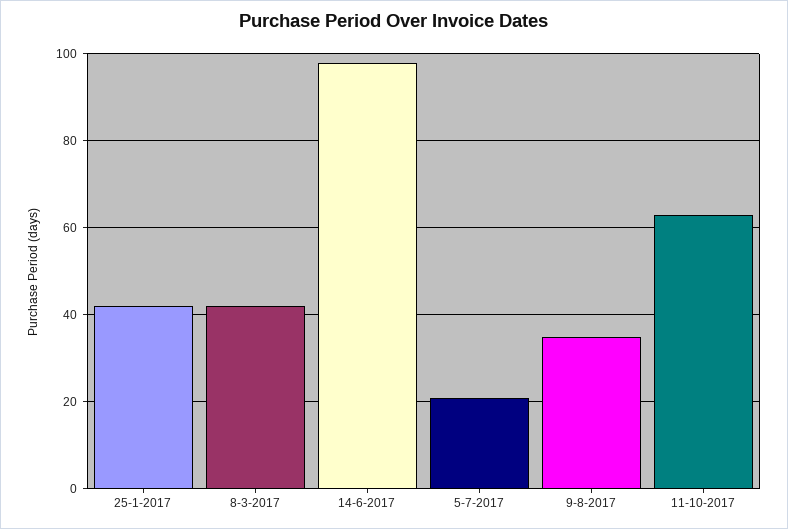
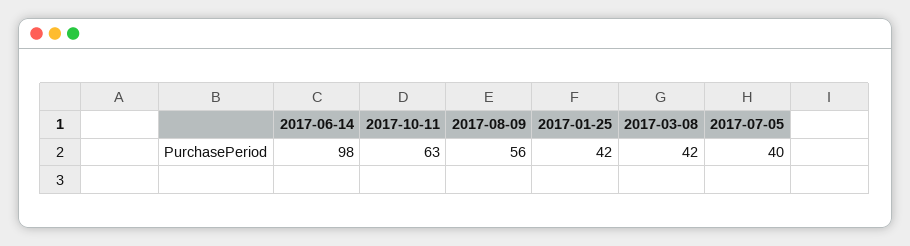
5-7-2017: 20 -> 40
9-8-2017: 35 -> 56

